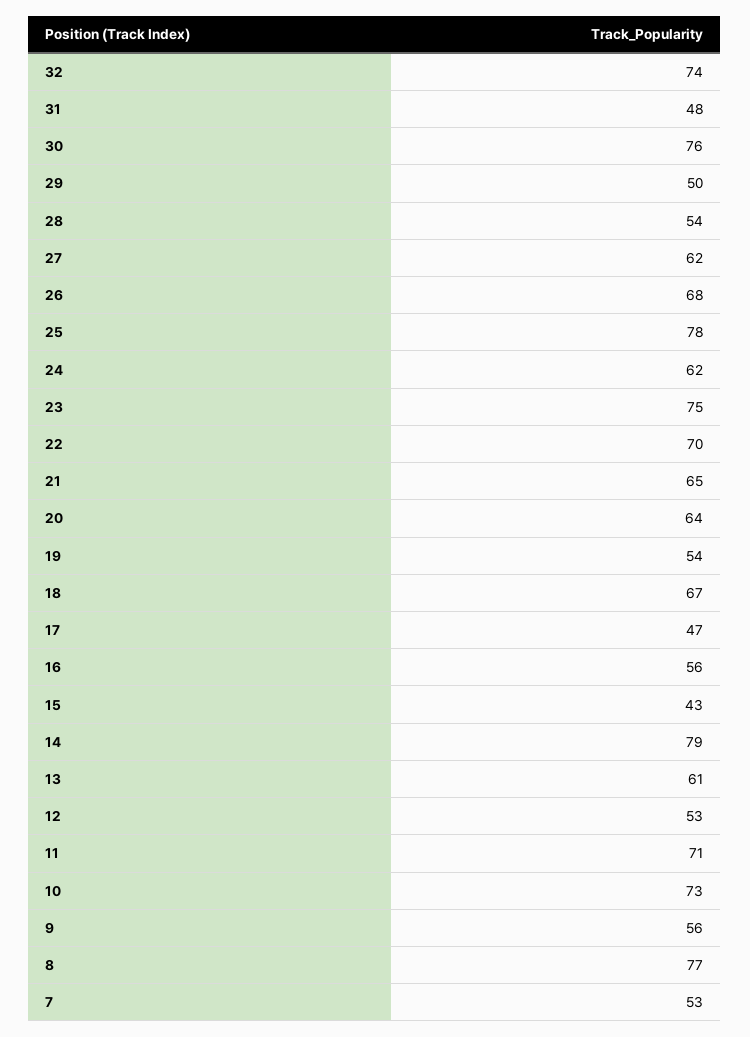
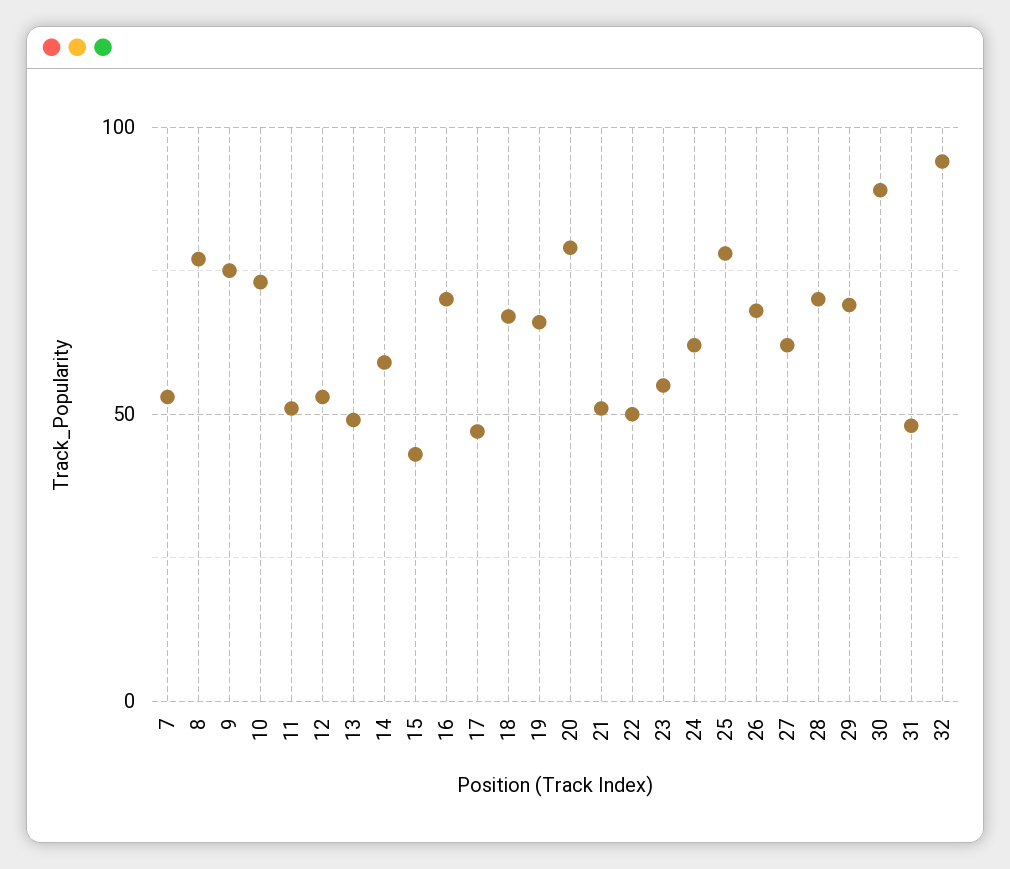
32: 74 -> 95
30: 76 -> 90
29: 50 -> 70
28: 54 -> 70
23: 75 -> 55
22: 70 -> 50
21: 65 -> 50
20: 64 -> 80
19: 54 -> 65
16: 56 -> 70
14: 79 -> 60
13: 61 -> 50
11: 71 -> 50
9: 56 -> 75

